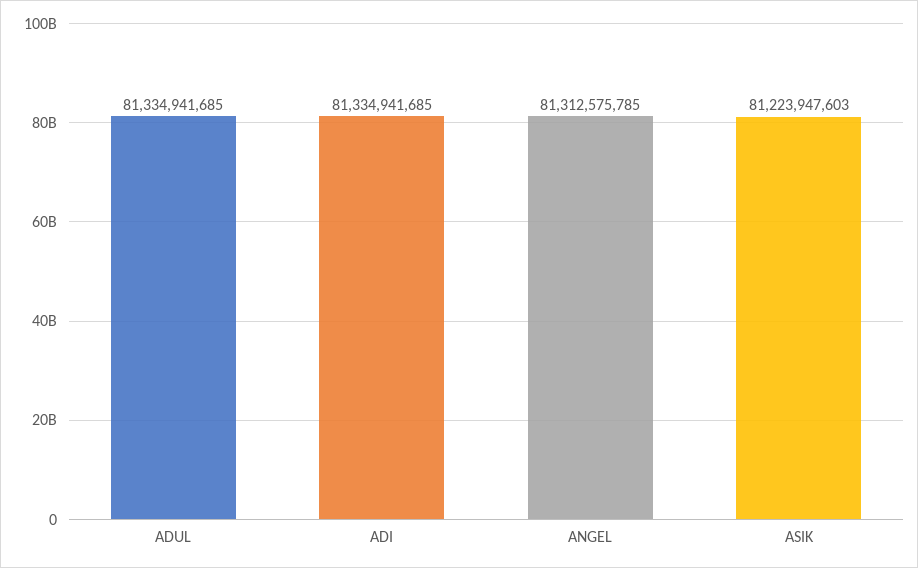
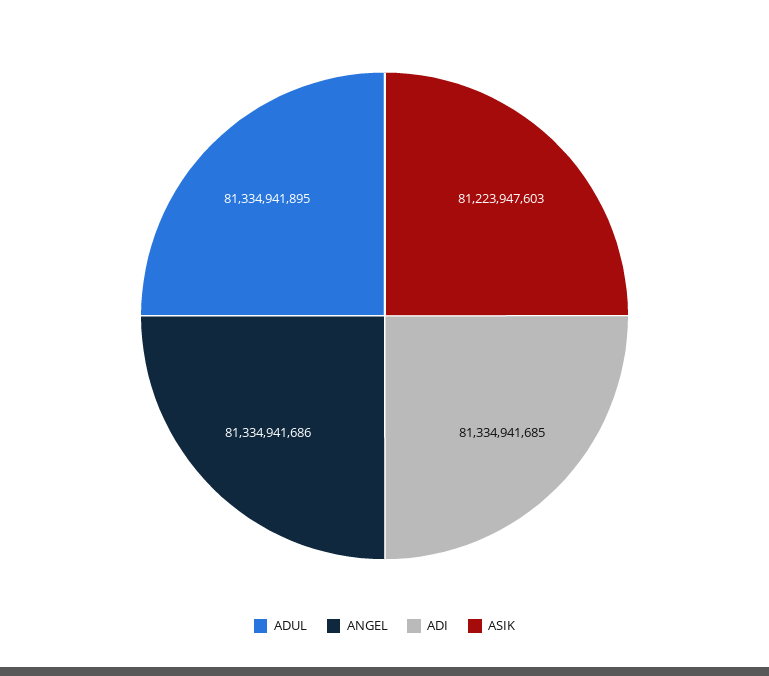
ADUL: 81334941685 -> 81334941895
ANGEL: 81312575785 -> 81334941686

